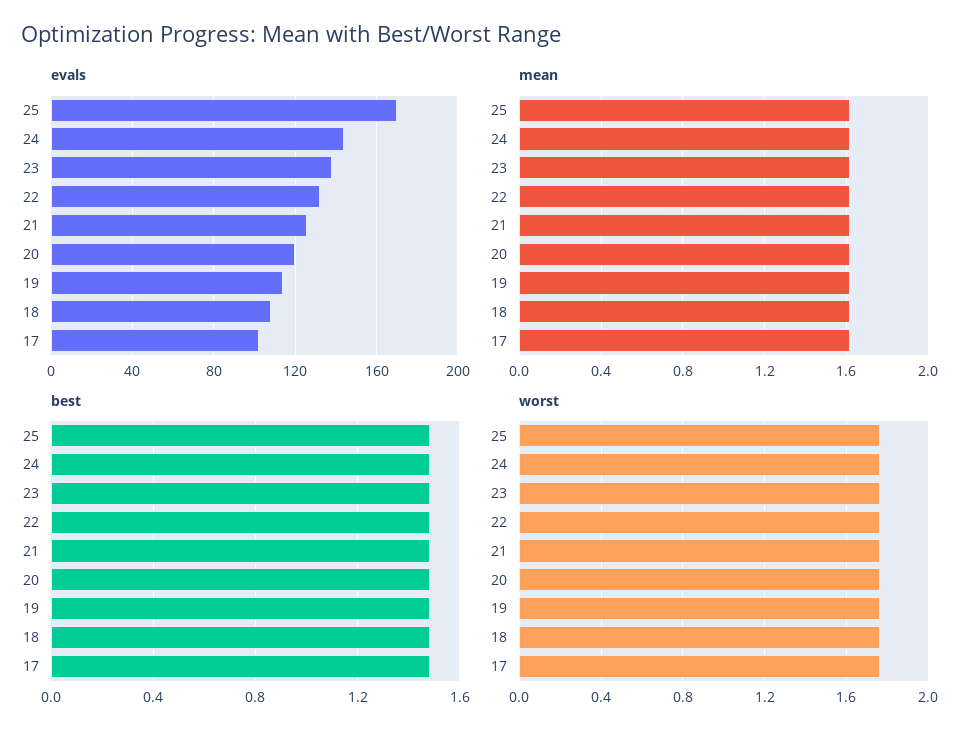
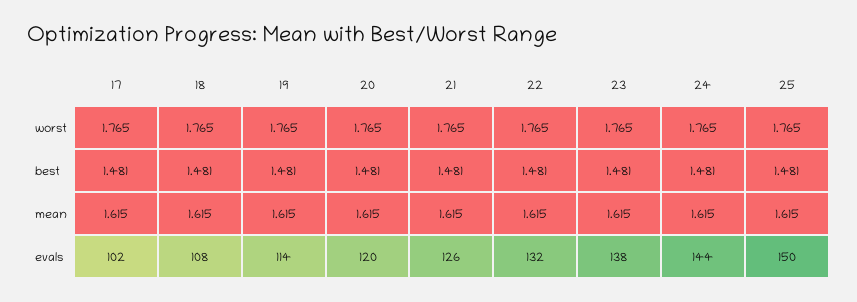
evals, 25: 170 -> 150

